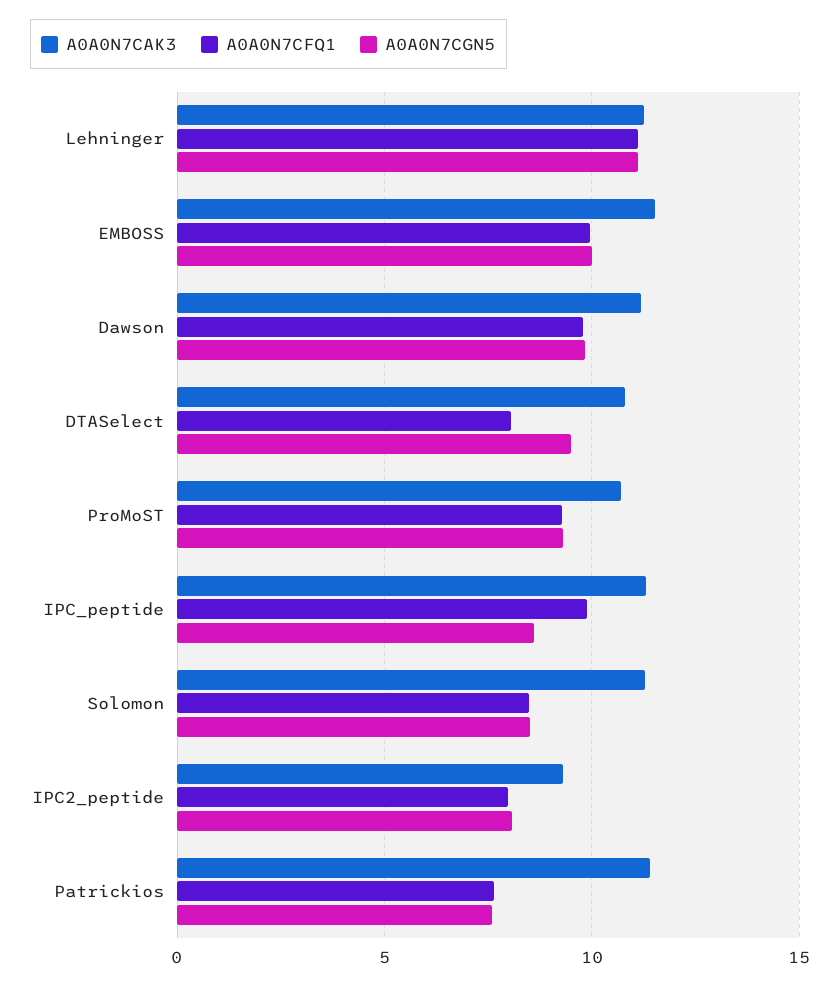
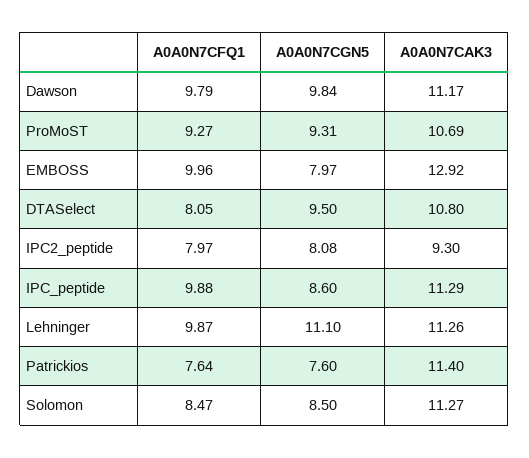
A0A0N7CFQ1, Lehninger: 11 -> 9.87
A0A0N7CAK3, EMBOSS: 11.5 -> 12.92
A0A0N7CGN5, EMBOSS: 10 -> 7.97

